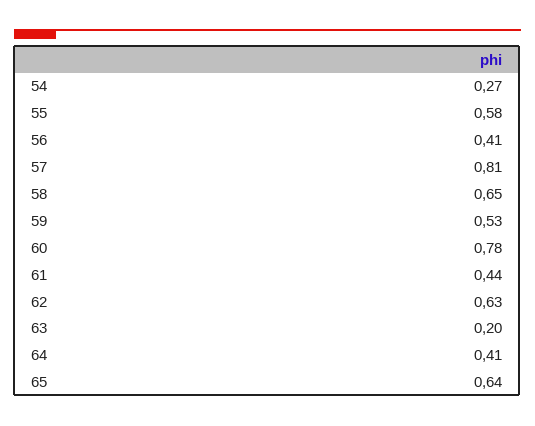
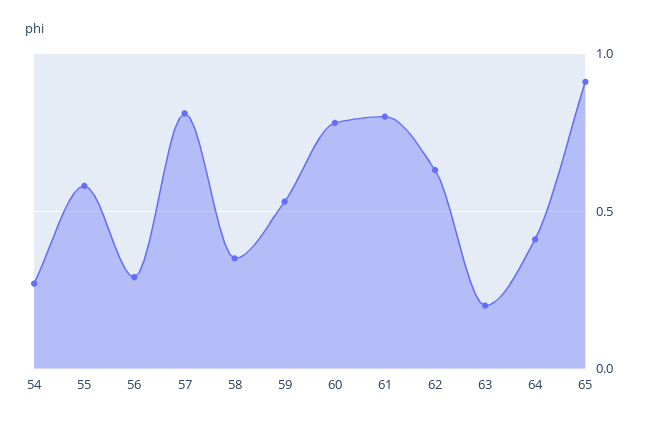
56: 0.41 -> 0.3
58: 0.65 -> 0.35
61: 0.44 -> 0.8
65: 0.64 -> 0.9

